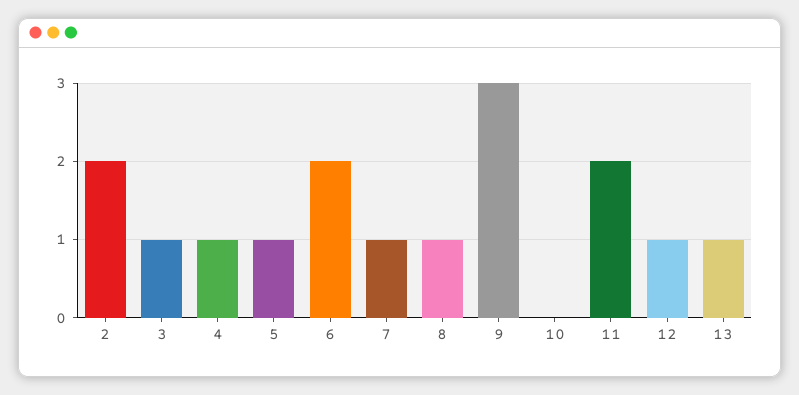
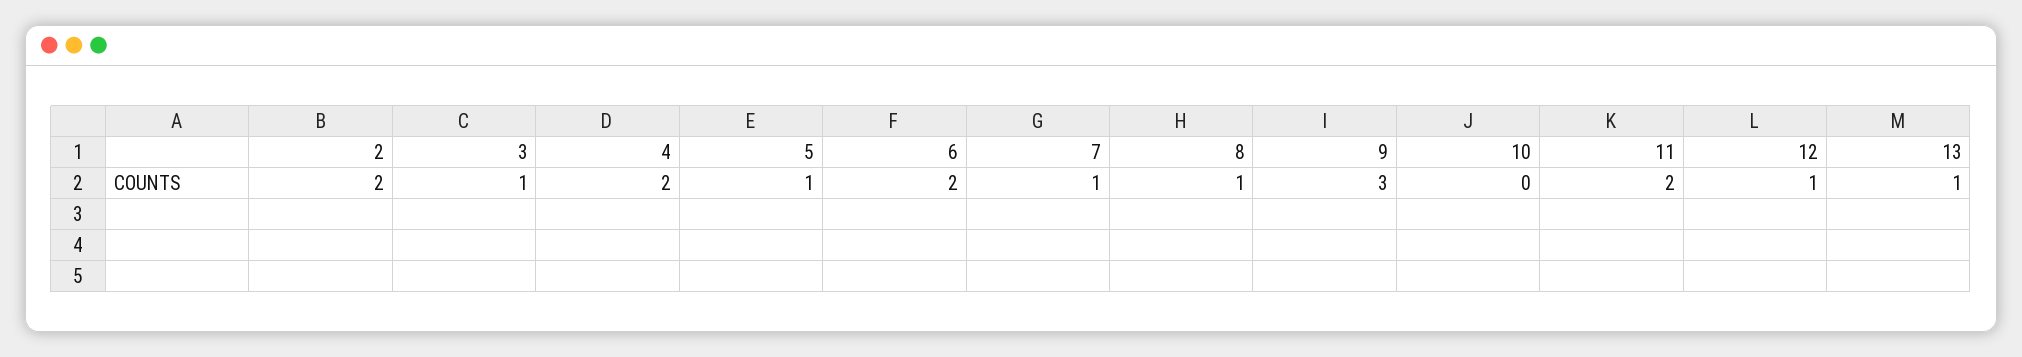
4: 1 -> 2

